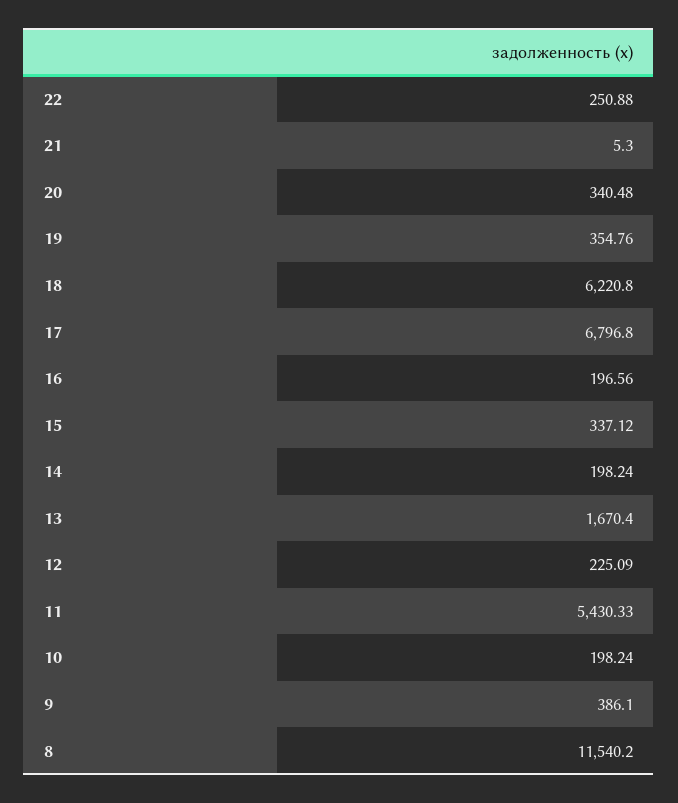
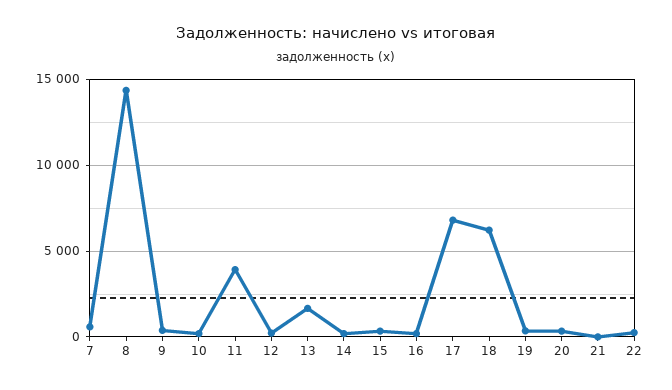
11: 5430.33 -> 4000
8: 11540.2 -> 14500
7: none -> 500

